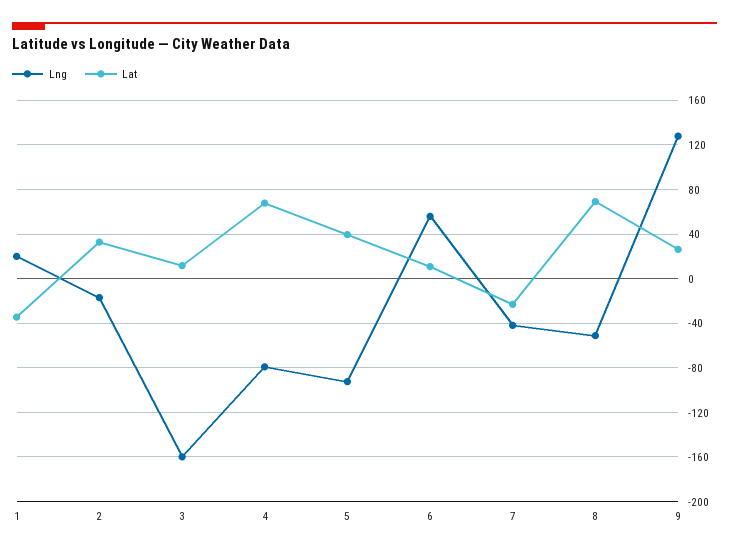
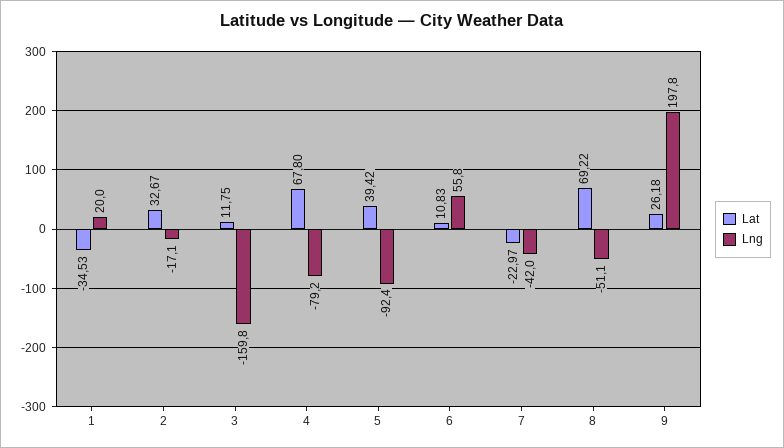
Lng, 9: 130 -> 197.8

